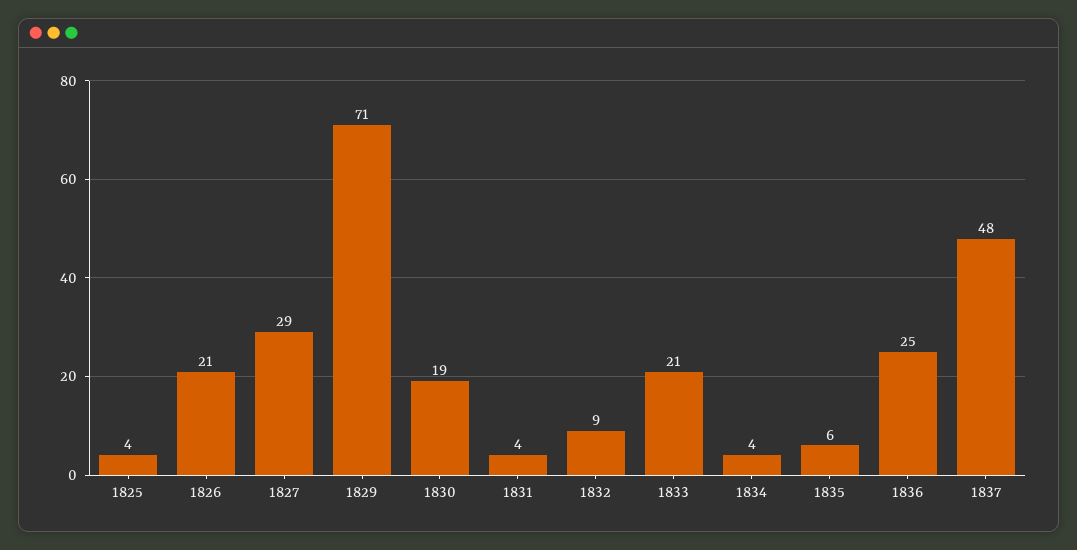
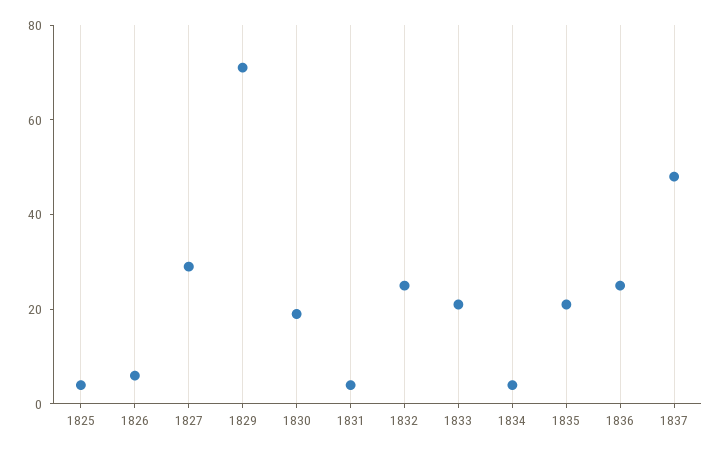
1826: 21 -> 5
1832: 9 -> 25
1835: 6 -> 20

